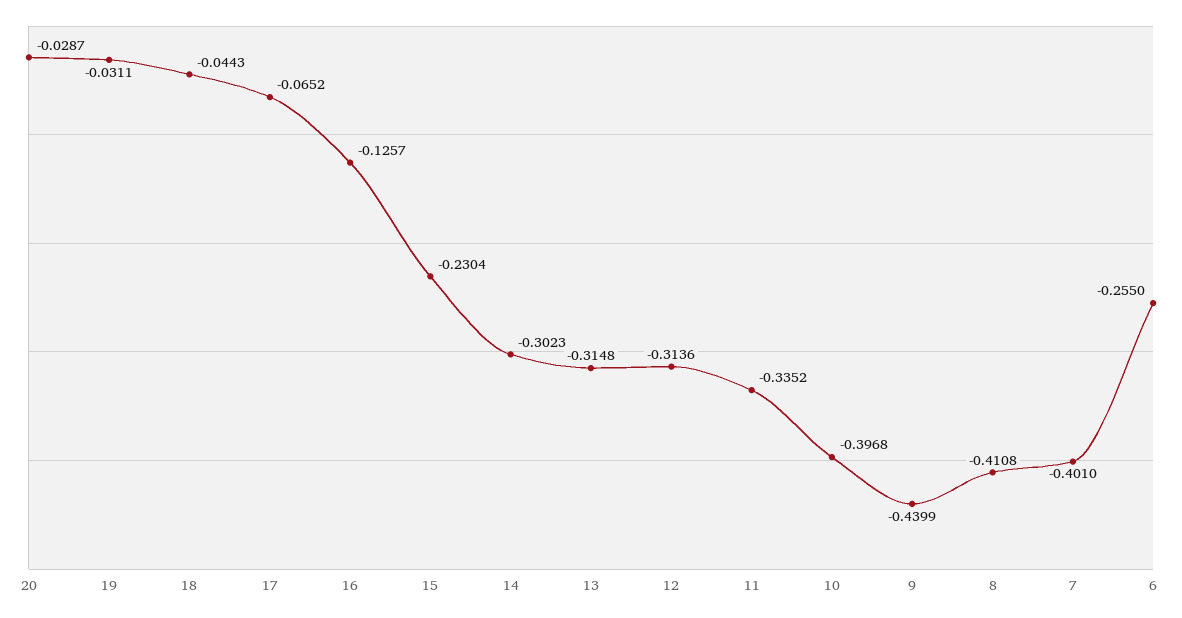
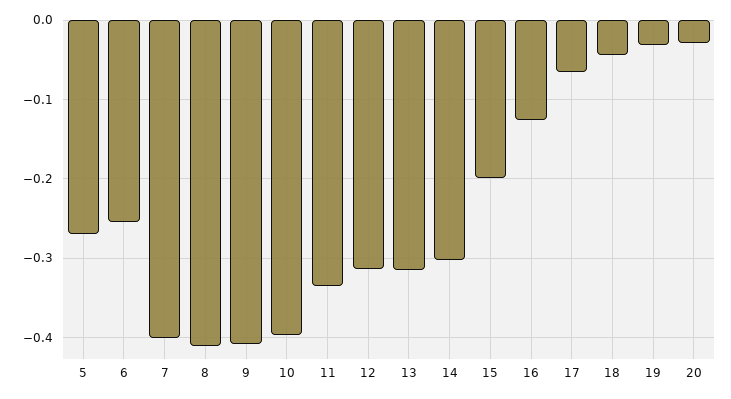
15: -0.2304 -> -0.2
9: -0.4399 -> -0.41
5: none -> -0.27

